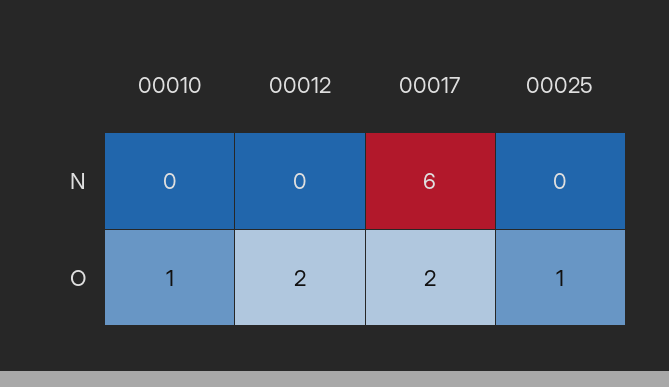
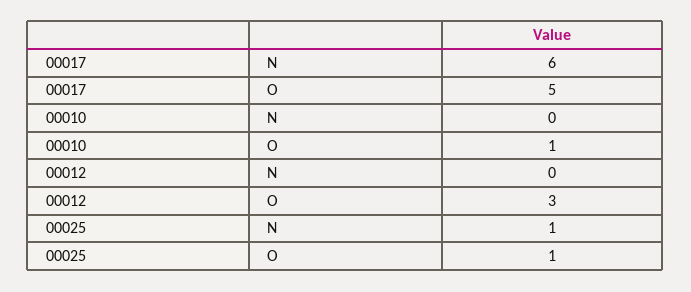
00025, N: 0 -> 1
00012, O: 2 -> 3
00017, O: 2 -> 5

